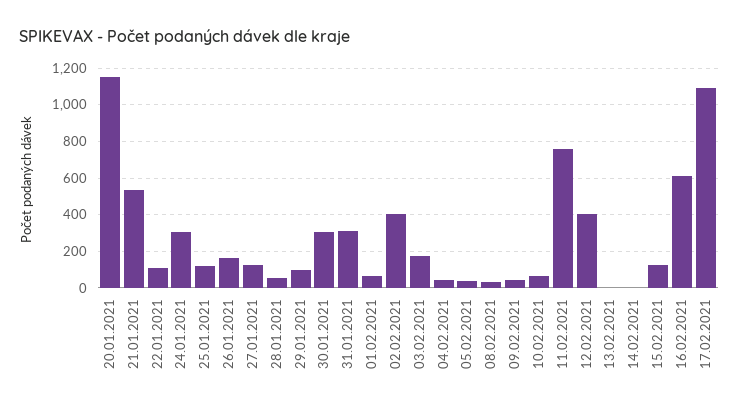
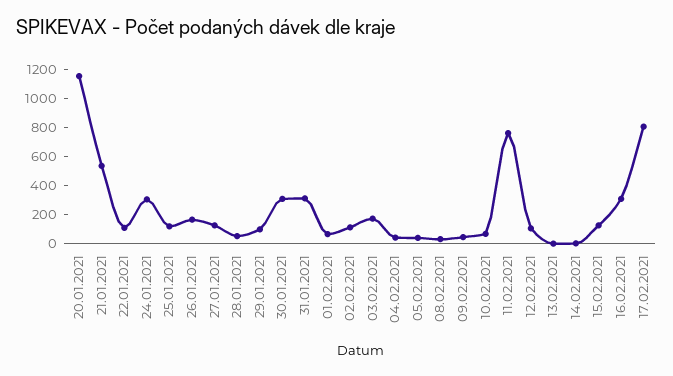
02.02.2021: 400 -> 100
12.02.2021: 400 -> 100
16.02.2021: 600 -> 300
17.02.2021: 1100 -> 800

